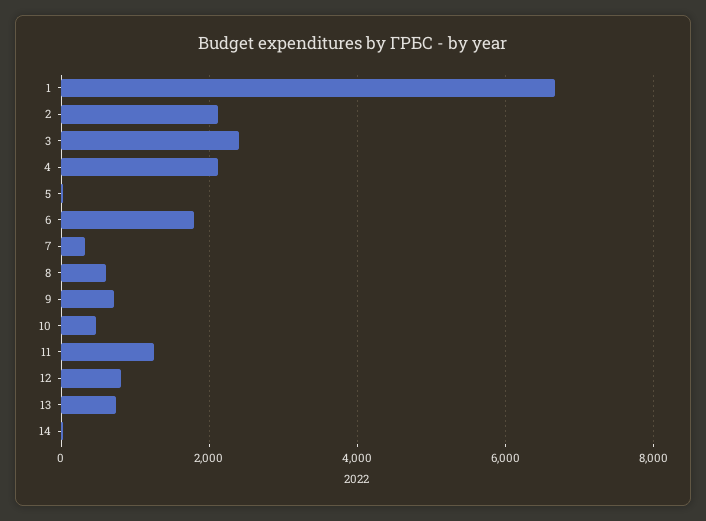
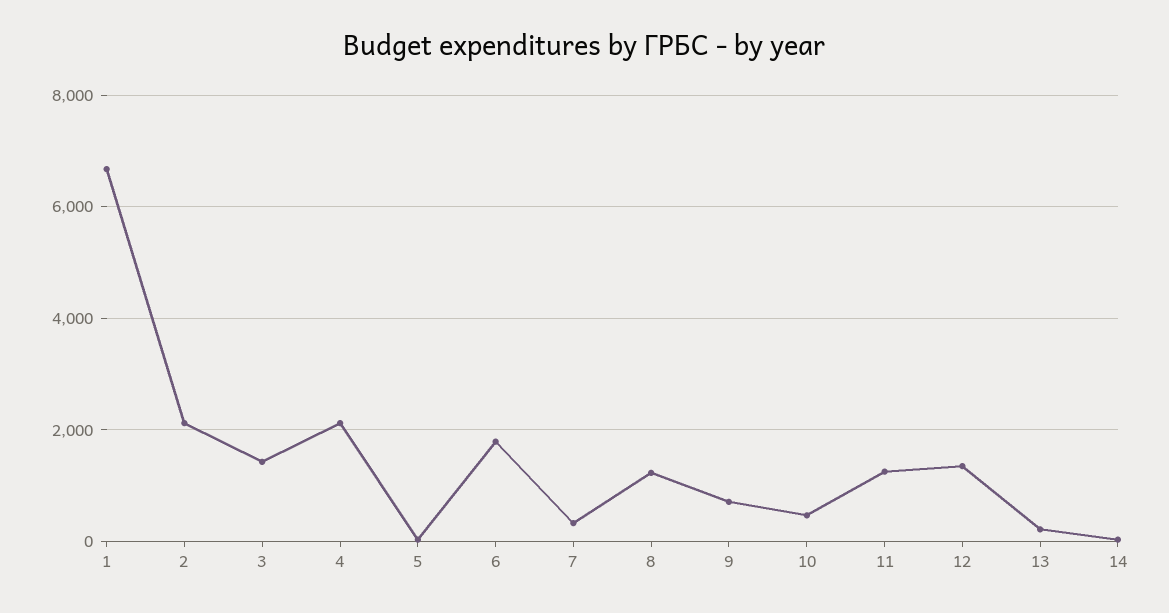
3: 2400 -> 1400
8: 600 -> 1200
12: 800 -> 1400
13: 800 -> 200

